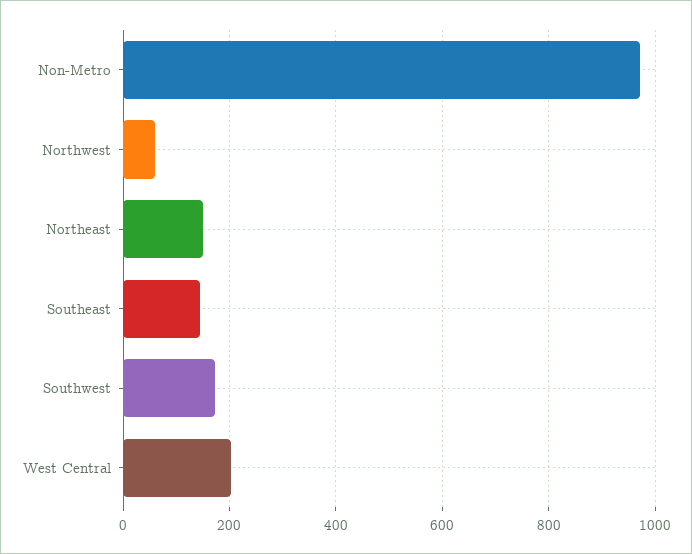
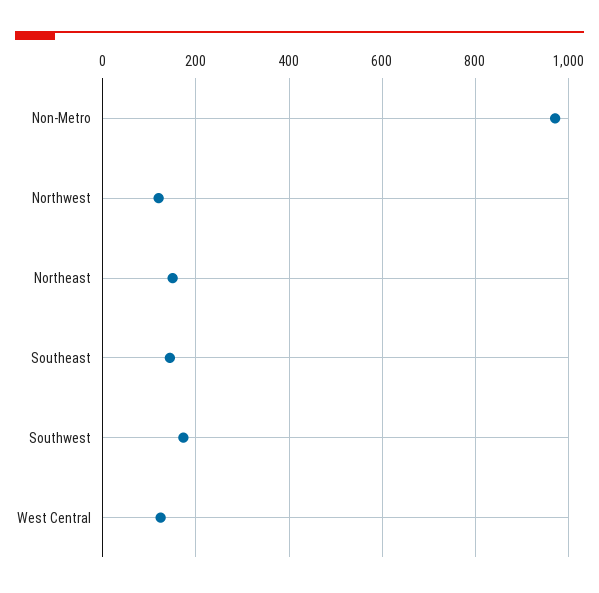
Northwest: 60 -> 120
West Central: 200 -> 120

